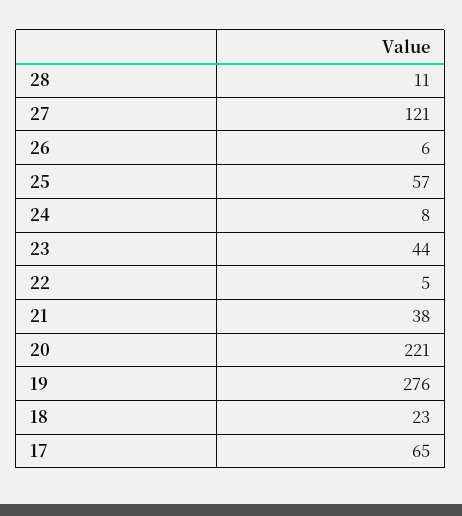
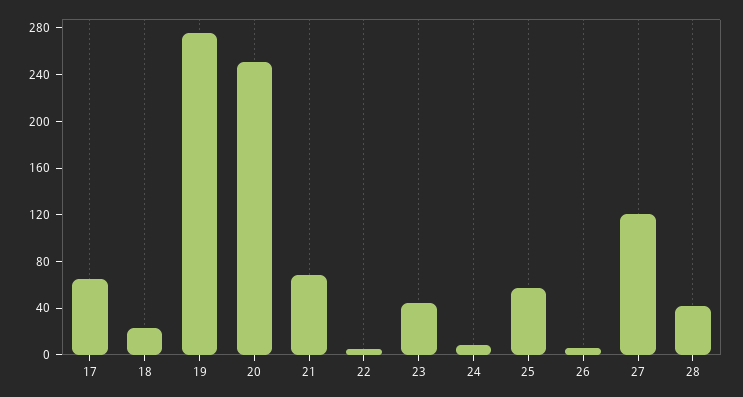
28: 11 -> 40
21: 38 -> 70
20: 221 -> 250

